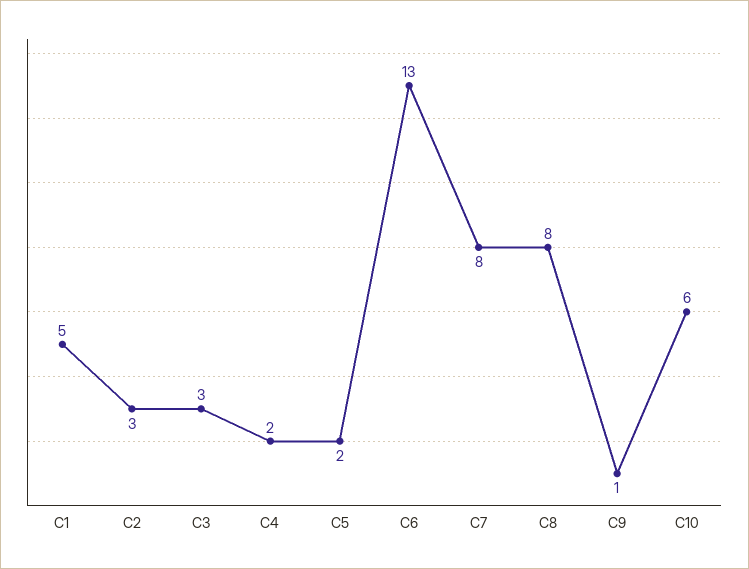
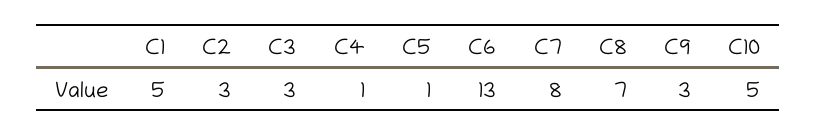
C4: 2 -> 1
C5: 2 -> 1
C8: 8 -> 7
C9: 1 -> 3
C10: 6 -> 5

